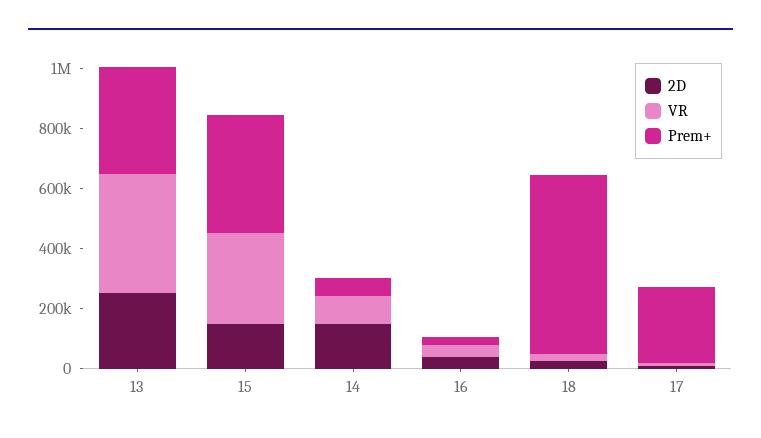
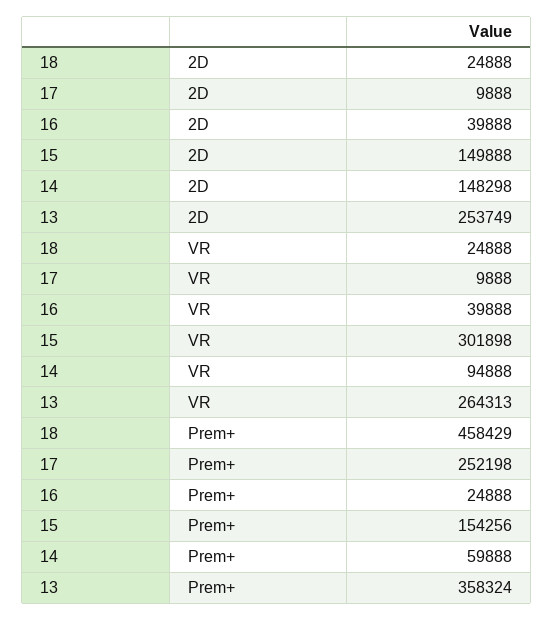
VR, 13: 400000 -> 264313
Prem+, 15: 400000 -> 154256
Prem+, 18: 600000 -> 458429

